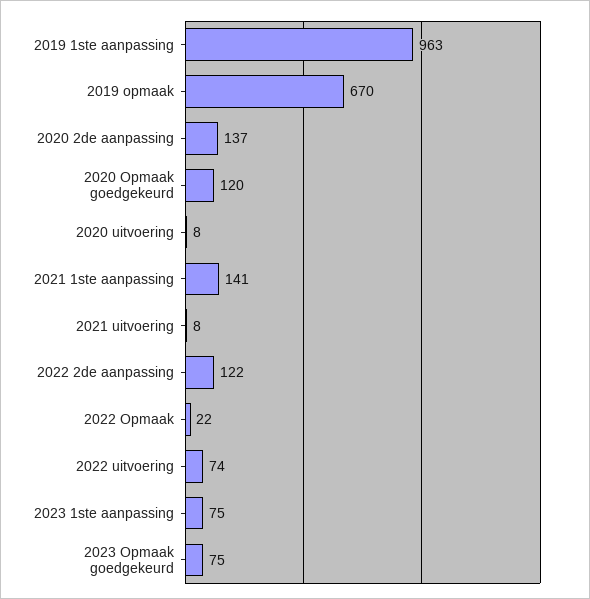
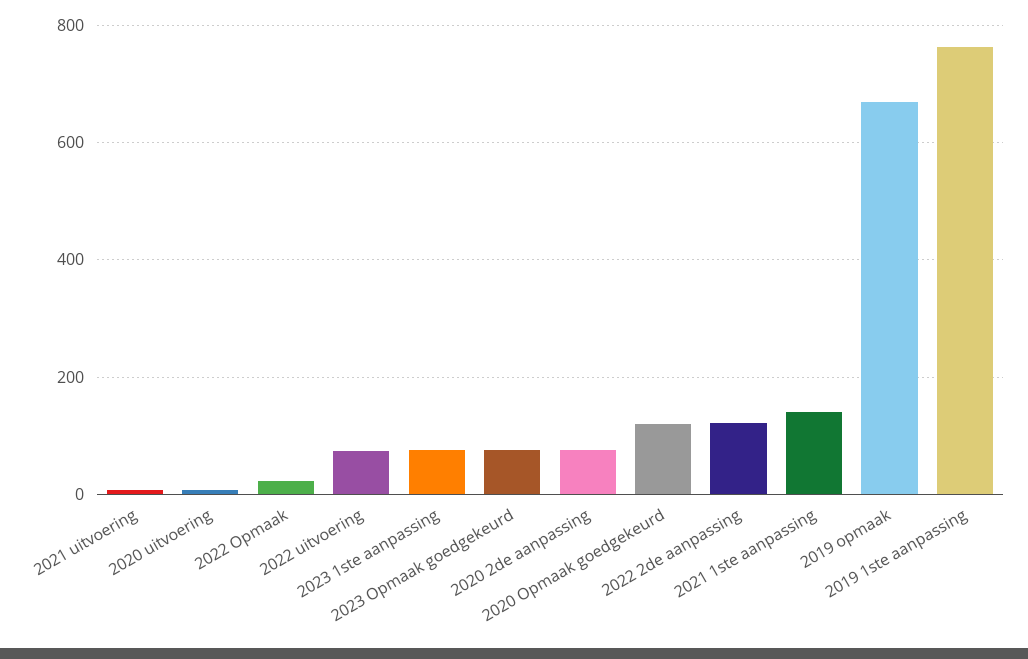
2019 1ste aanpassing: 963 -> 760
2020 2de aanpassing: 137 -> 80

